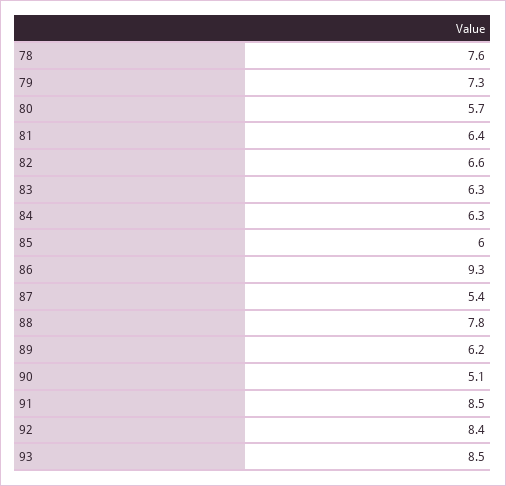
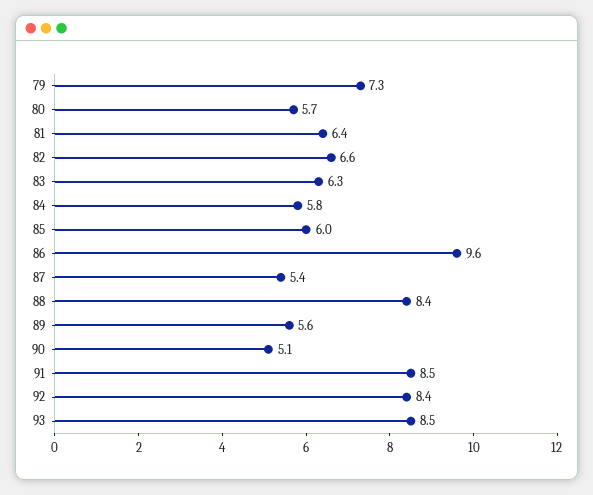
78: 7.6 -> none
84: 6.3 -> 5.8
86: 9.3 -> 9.6
88: 7.8 -> 8.4
89: 6.2 -> 5.6

